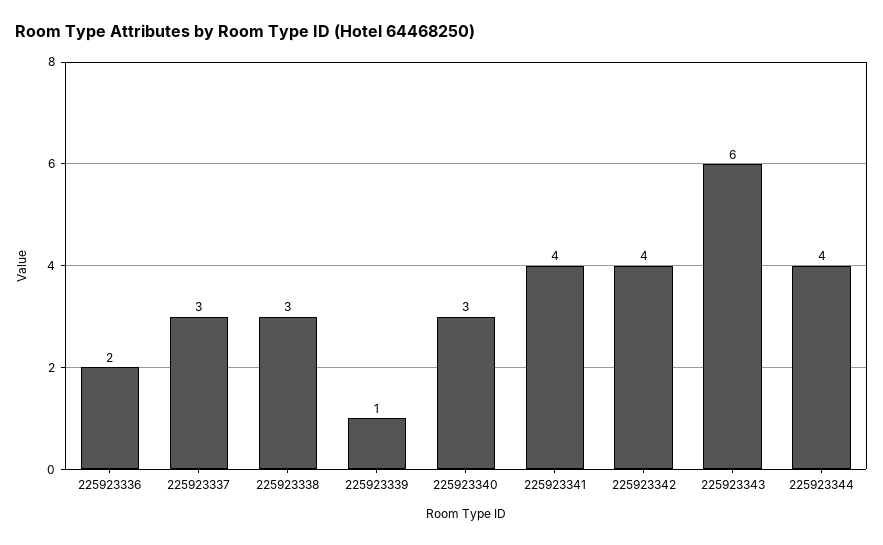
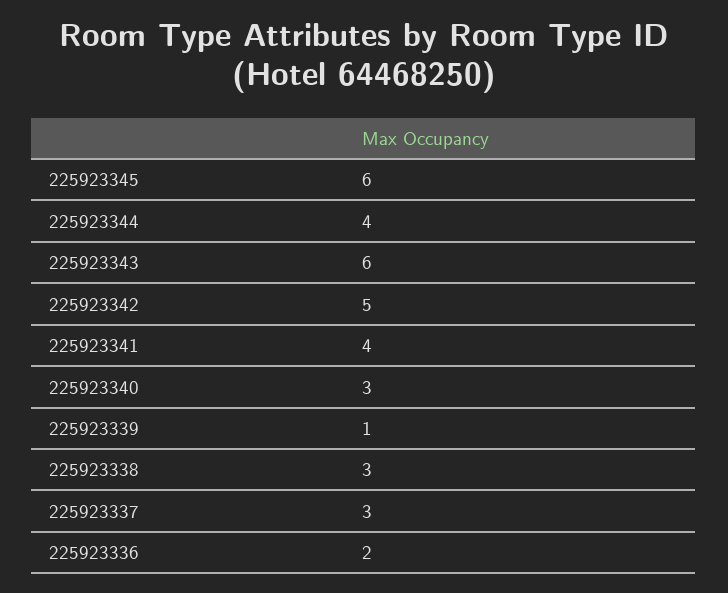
225923342: 4 -> 5
225923345: none -> 6

